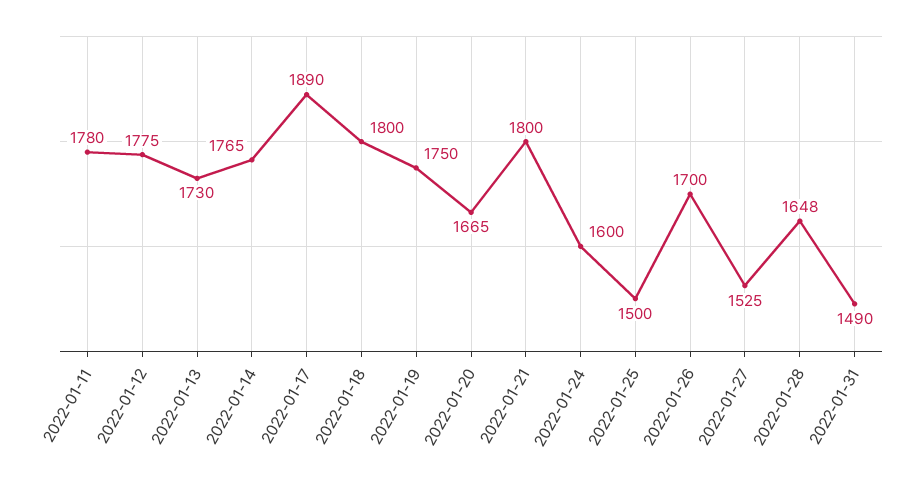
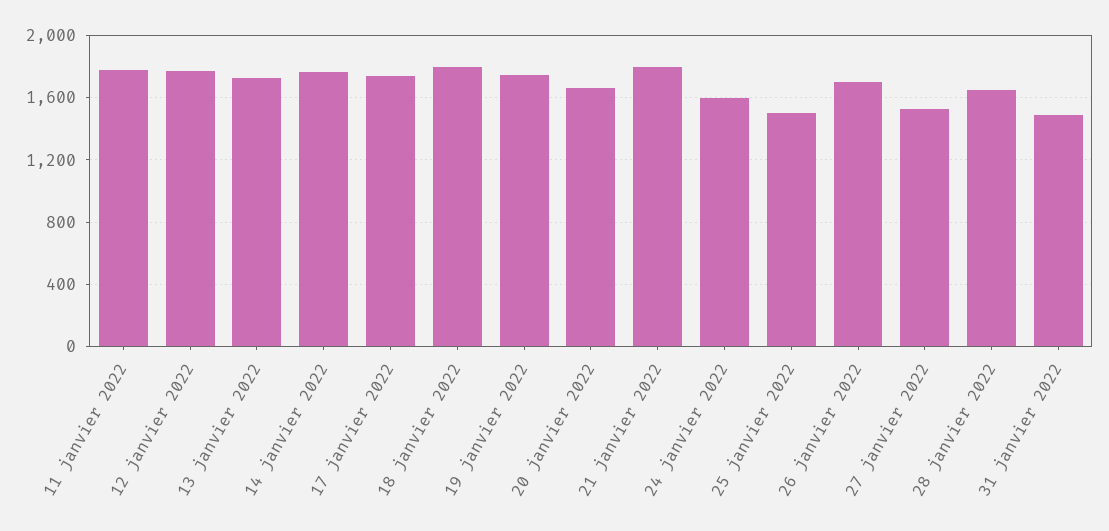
2022-01-17: 1890 -> 1750

